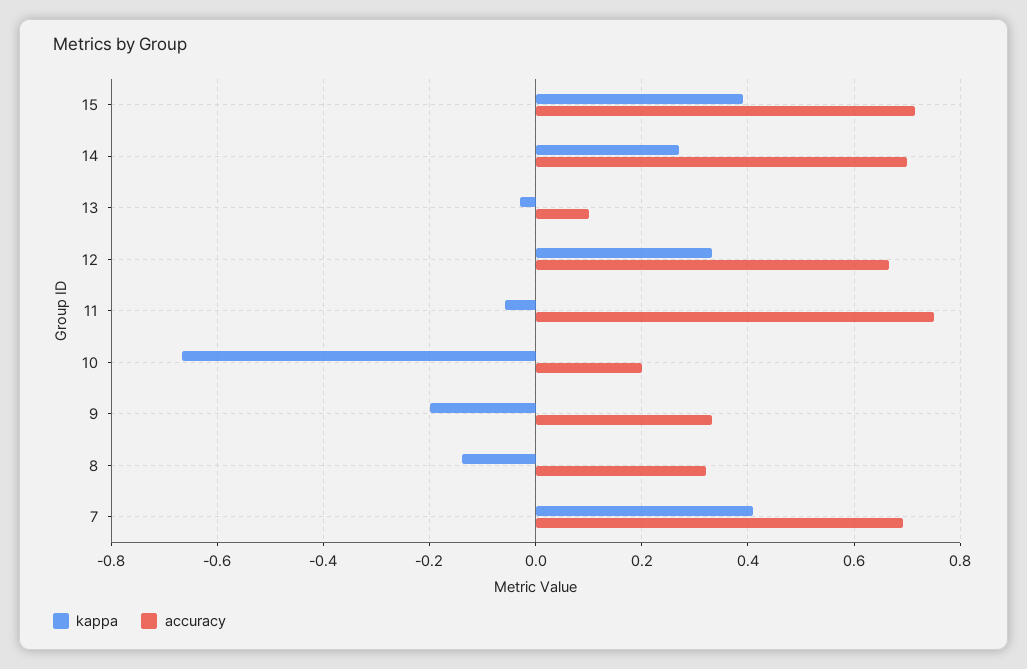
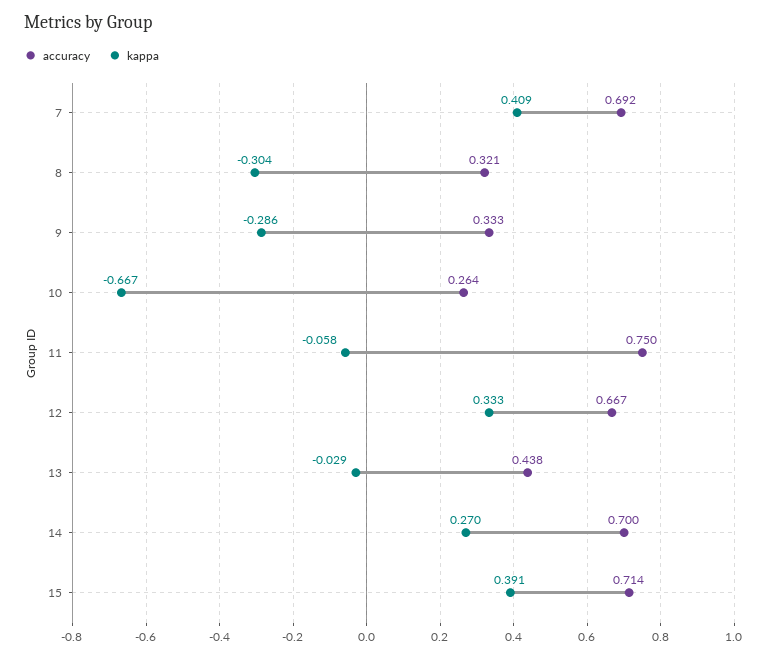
accuracy, 13: 0.1 -> 0.438
accuracy, 10: 0.2 -> 0.264
kappa, 9: -0.2 -> -0.286
kappa, 8: -0.14 -> -0.304

